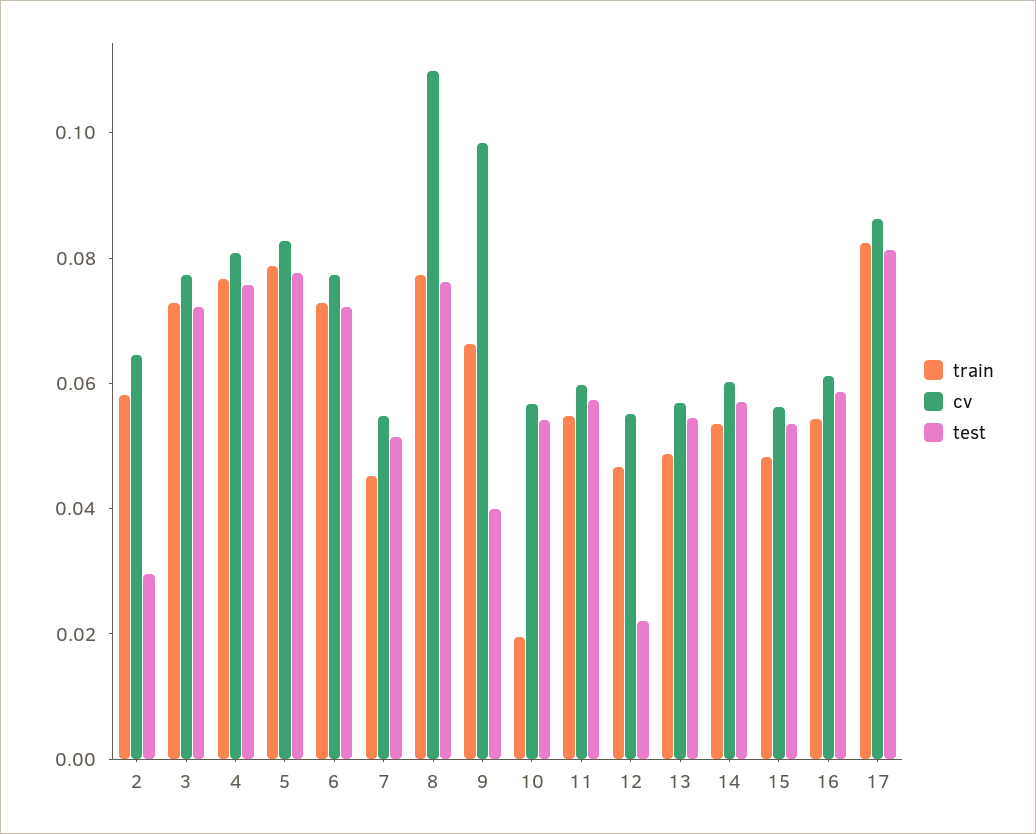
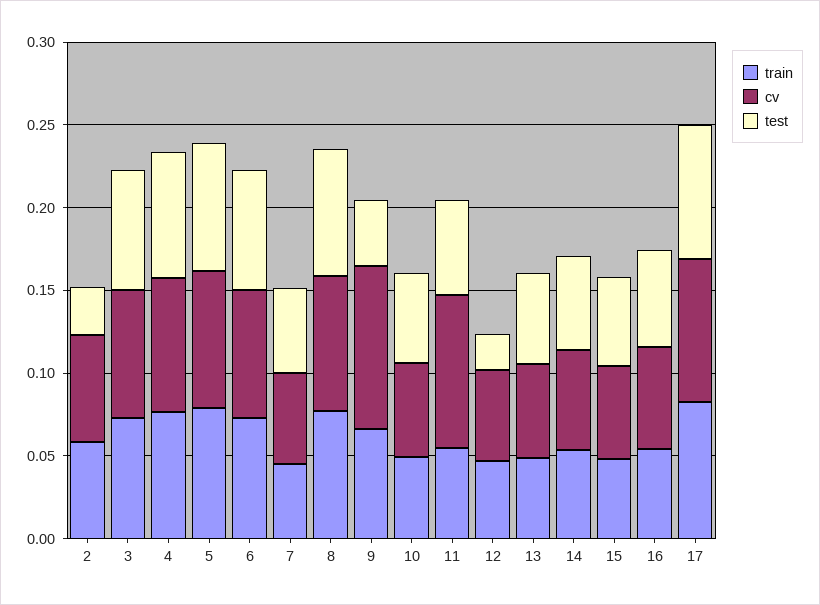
cv, 8: 0.11 -> 0.08
train, 10: 0.02 -> 0.05
cv, 11: 0.06 -> 0.09

